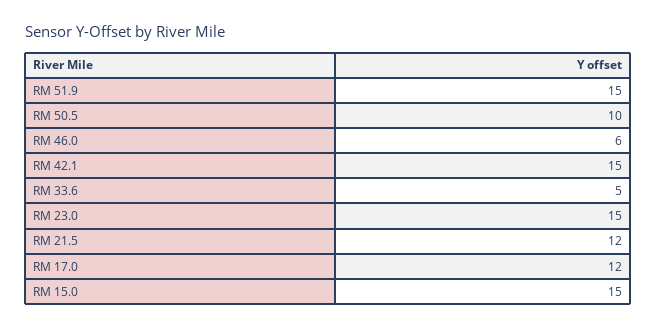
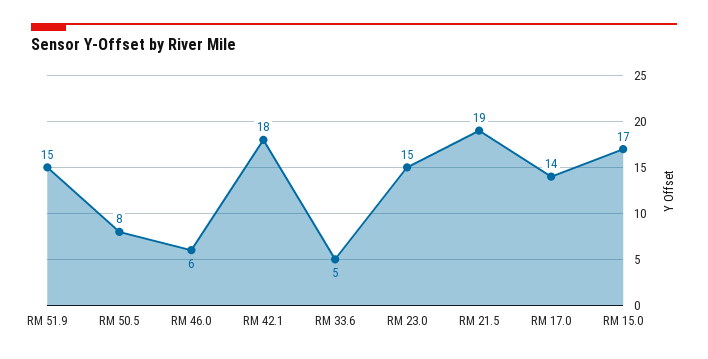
RM 50.5: 10 -> 8
RM 42.1: 15 -> 18
RM 21.5: 12 -> 19
RM 17.0: 12 -> 14
RM 15.0: 15 -> 17

